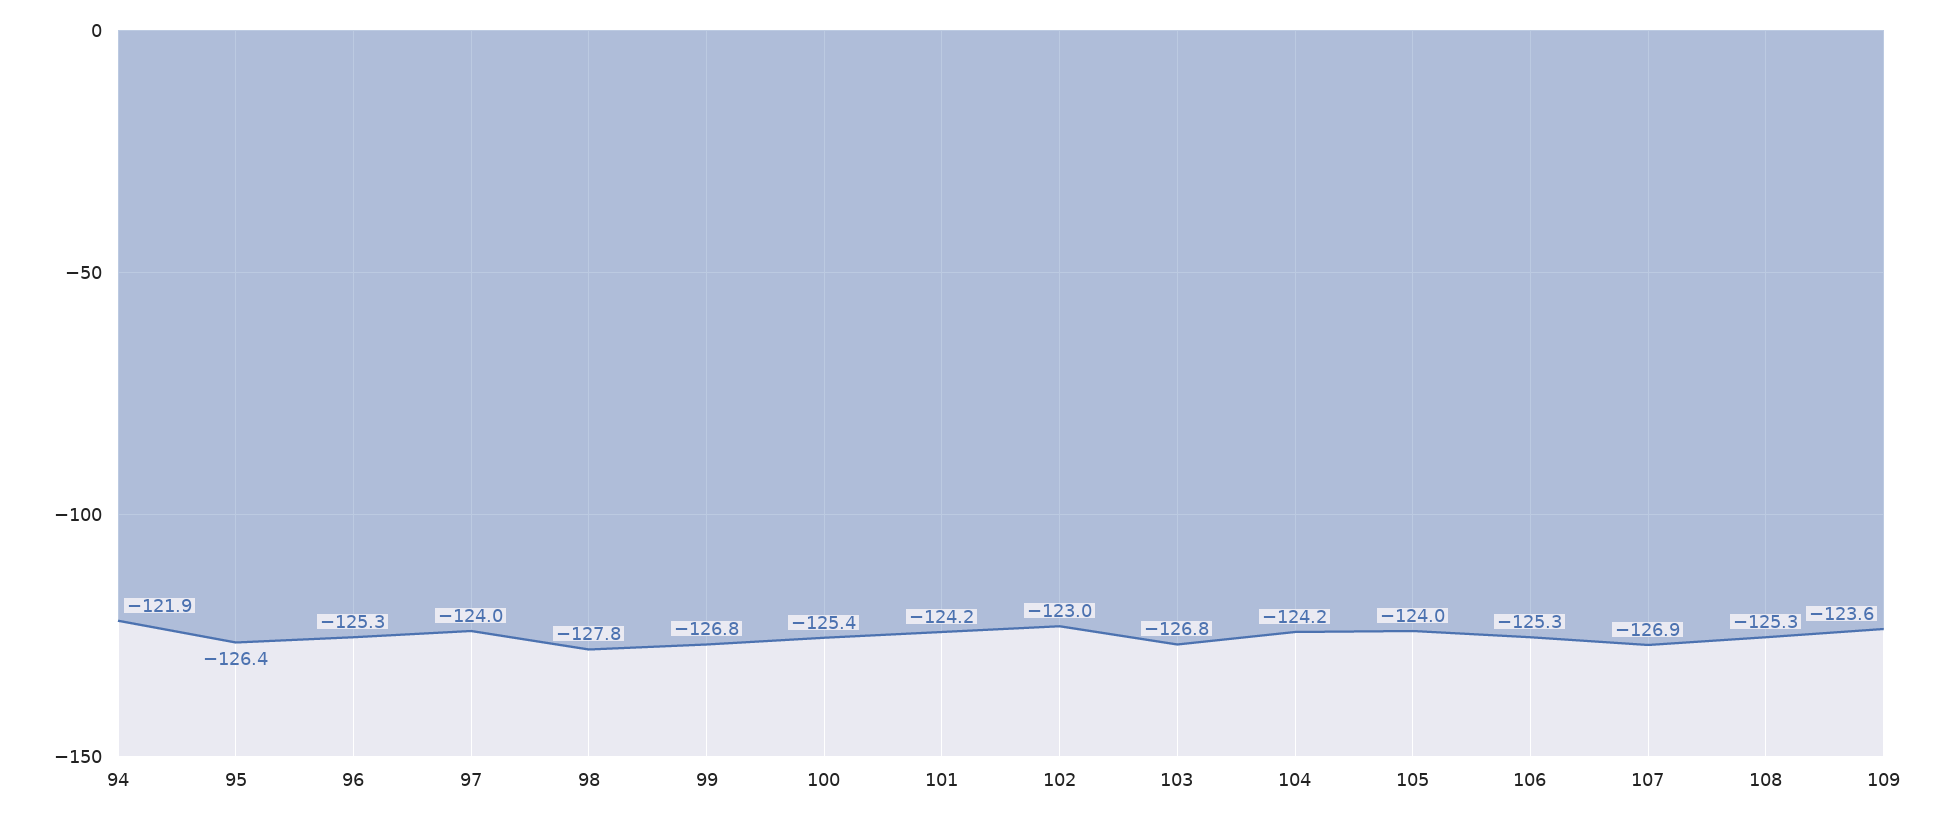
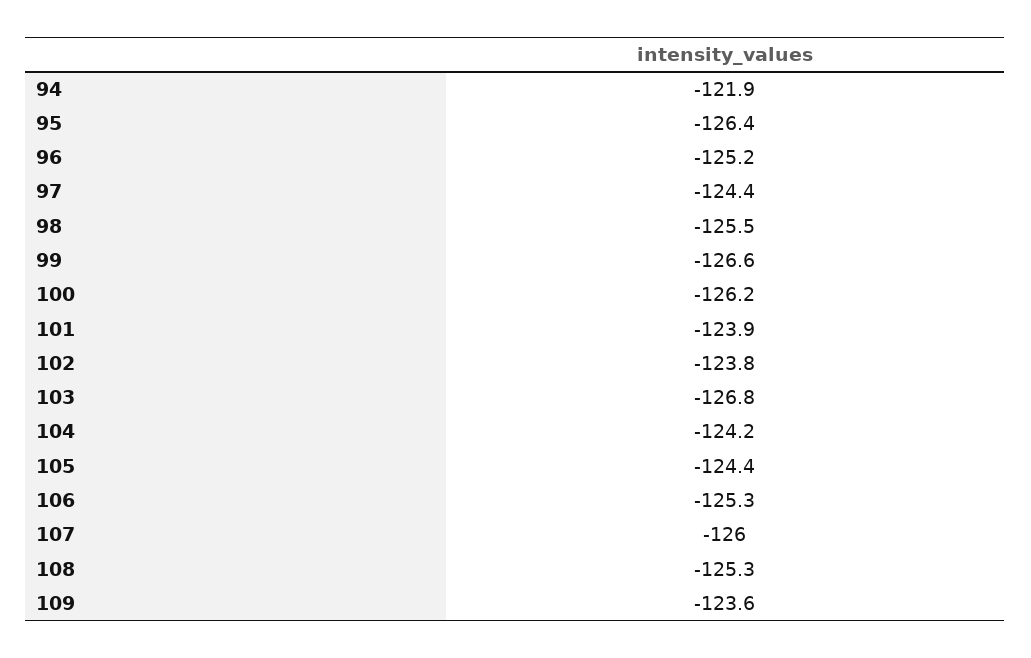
96: -125.3 -> -125.2
97: -124 -> -124.4
98: -127.8 -> -125.5
99: -126.8 -> -126.6
100: -125.4 -> -126.2
101: -124.2 -> -123.9
102: -123 -> -123.8
105: -124 -> -124.4
107: -126.9 -> -126

